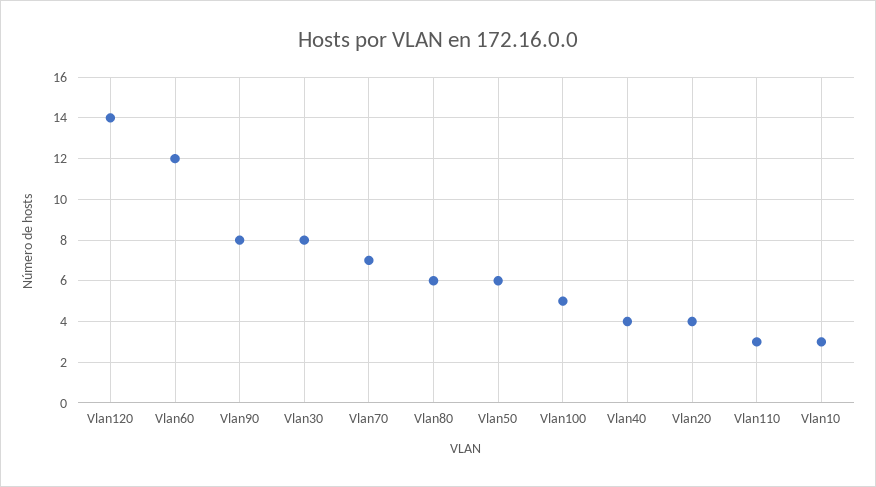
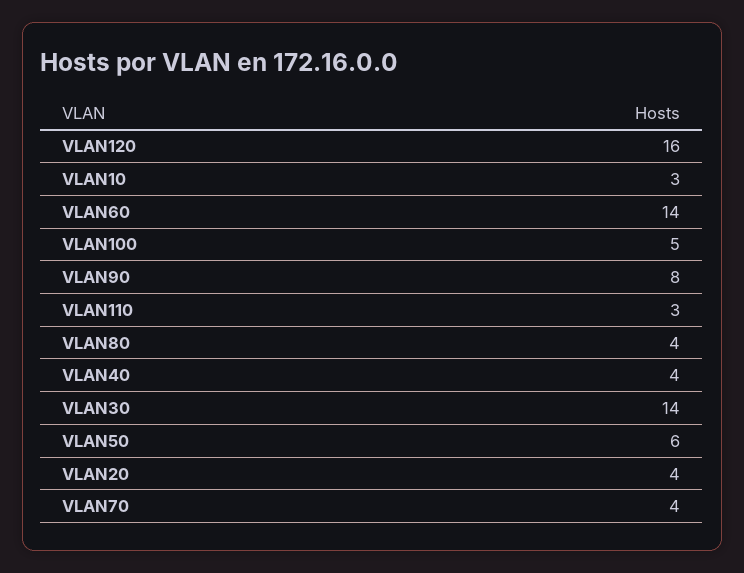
Vlan120: 14 -> 16
Vlan60: 12 -> 14
Vlan30: 8 -> 14
Vlan70: 7 -> 4
Vlan80: 6 -> 4

